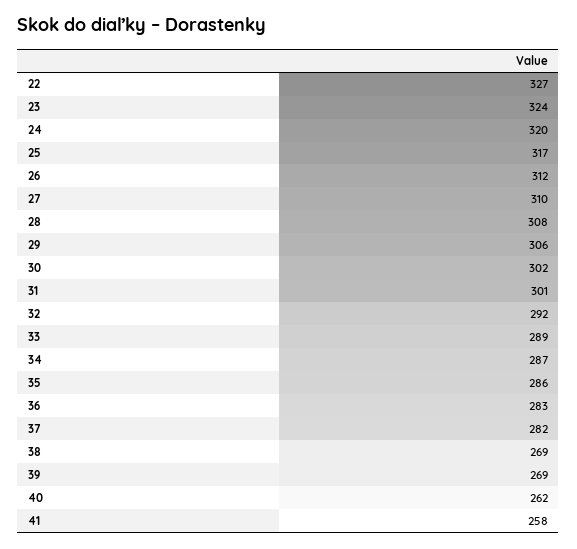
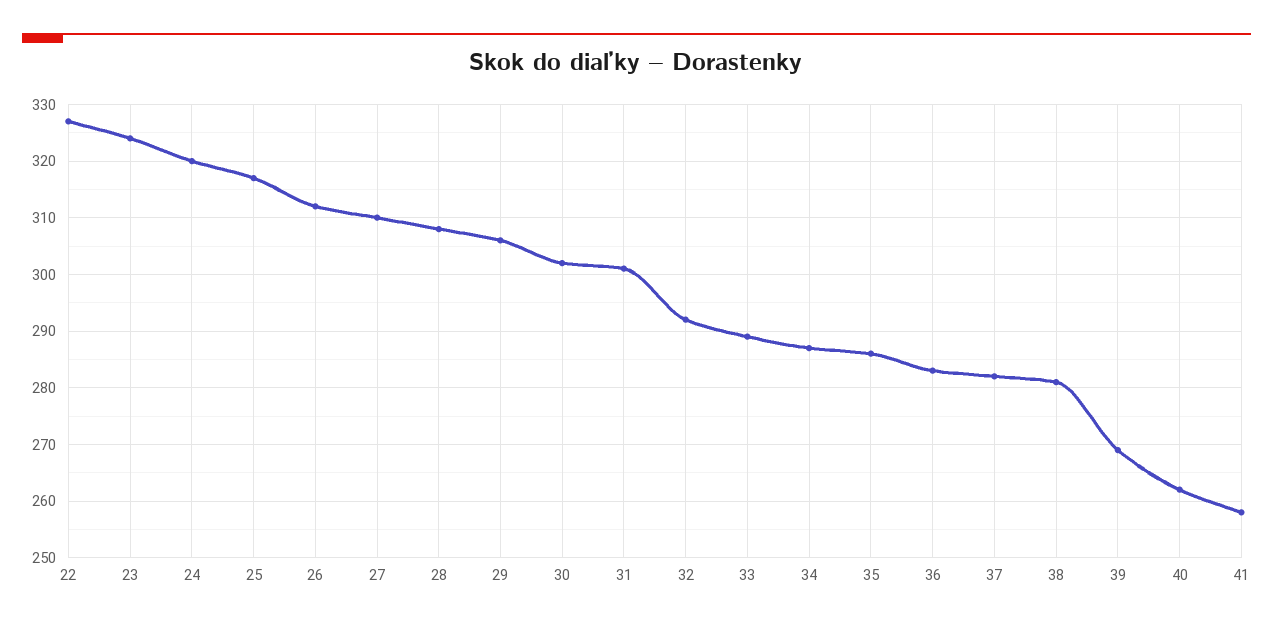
38: 269 -> 280

